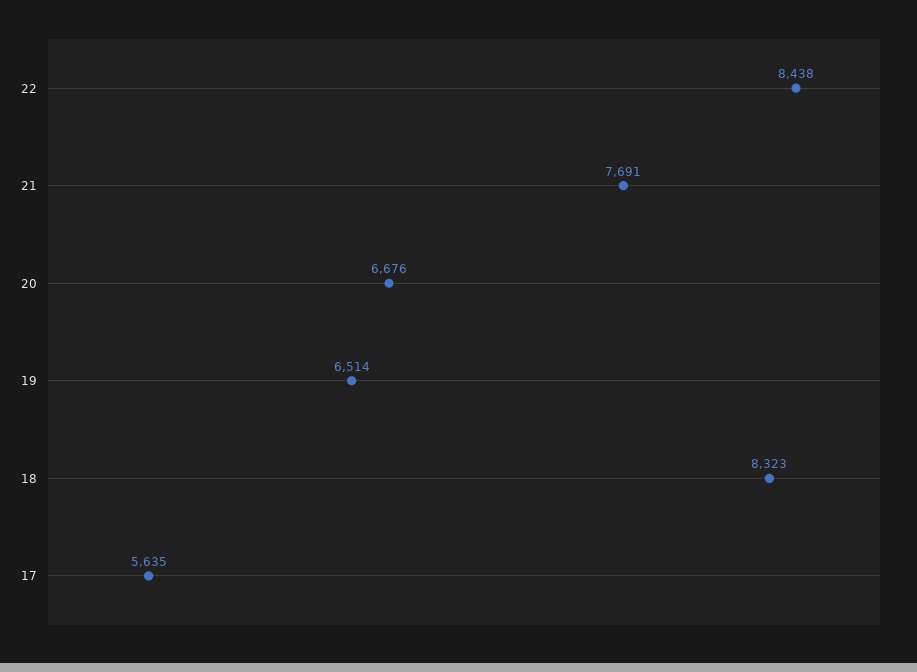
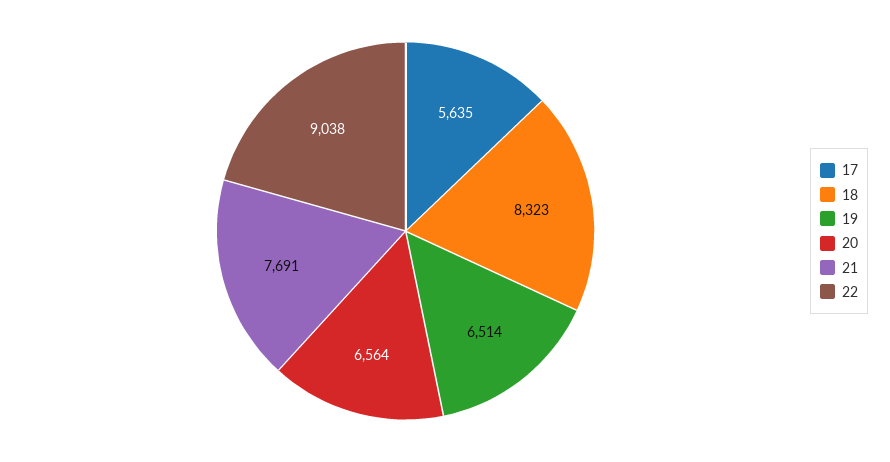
22: 8438 -> 9038
20: 6676 -> 6564

